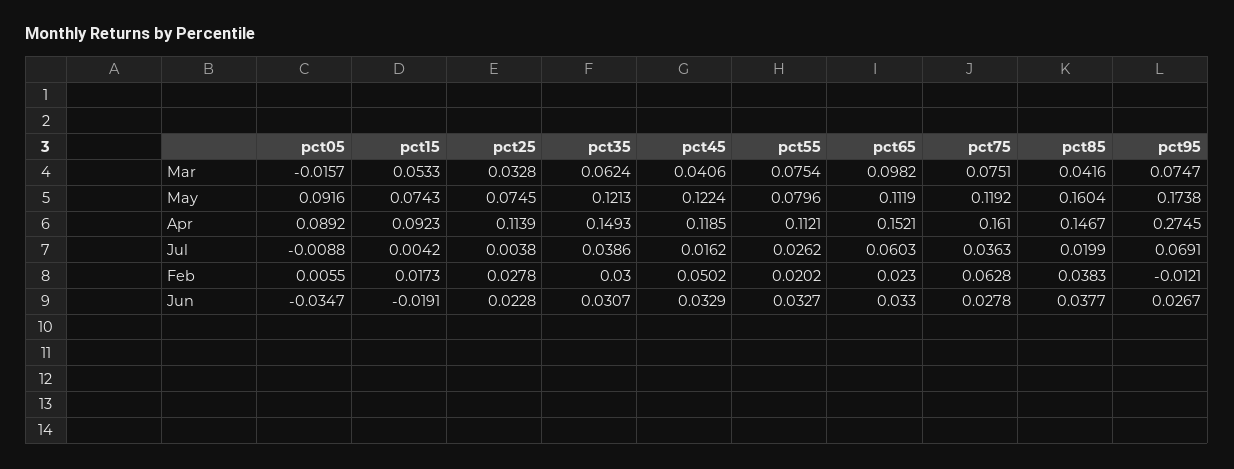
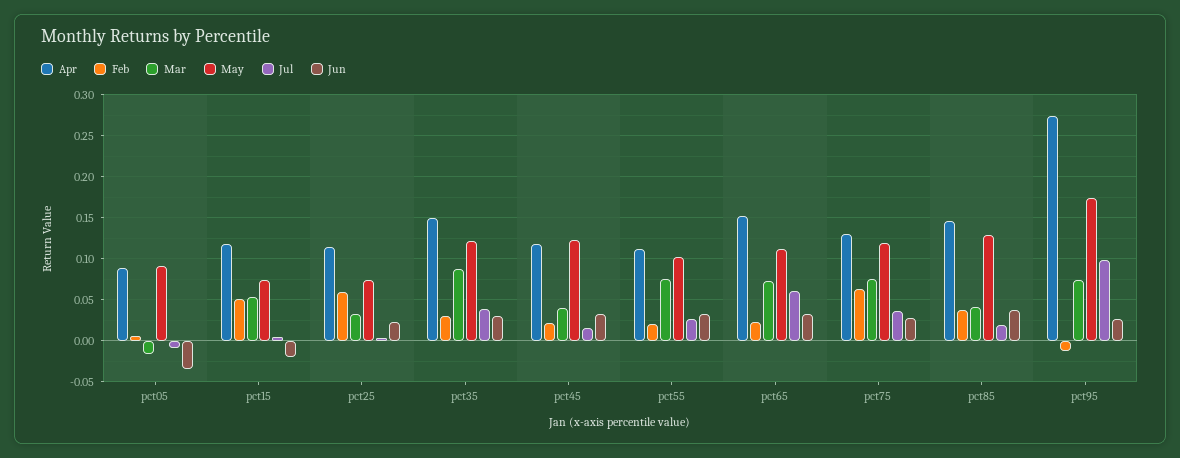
Mar, pct35: 0.0624 -> 0.09
Mar, pct65: 0.0982 -> 0.07
May, pct55: 0.0796 -> 0.1
May, pct85: 0.1604 -> 0.13
Apr, pct15: 0.0923 -> 0.12
Apr, pct75: 0.161 -> 0.13
Jul, pct95: 0.0691 -> 0.1
Feb, pct15: 0.0173 -> 0.05
Feb, pct25: 0.0278 -> 0.06
Feb, pct45: 0.0502 -> 0.02

